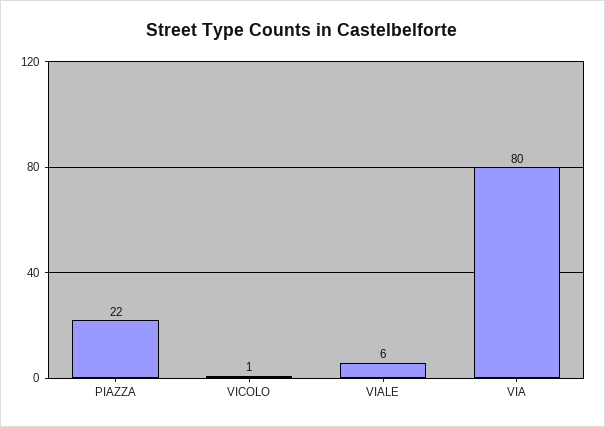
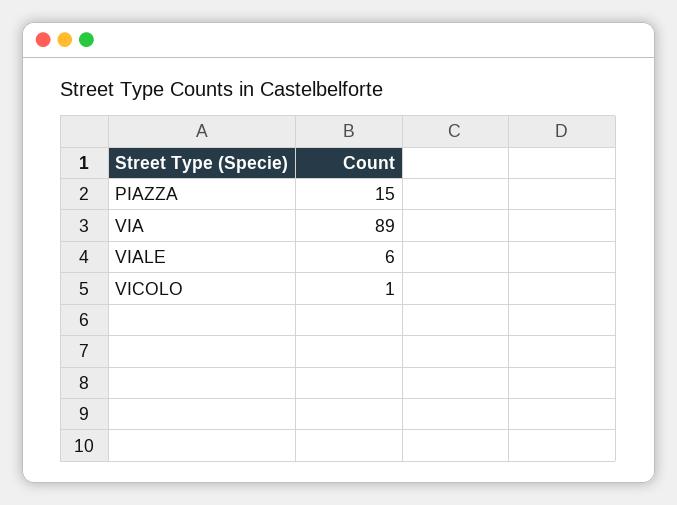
PIAZZA: 22 -> 15
VIA: 80 -> 89

